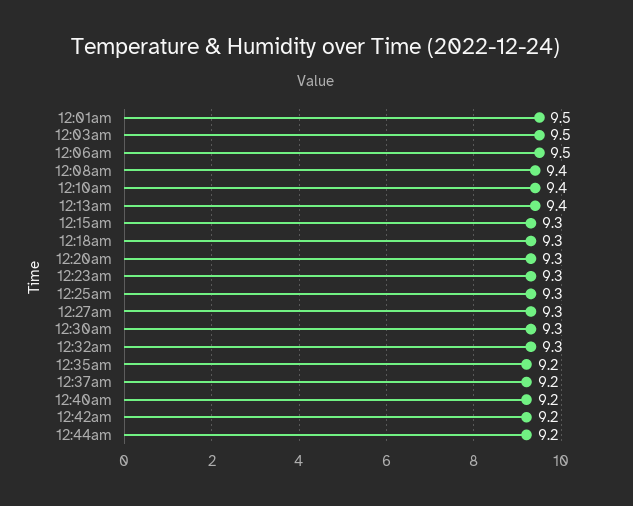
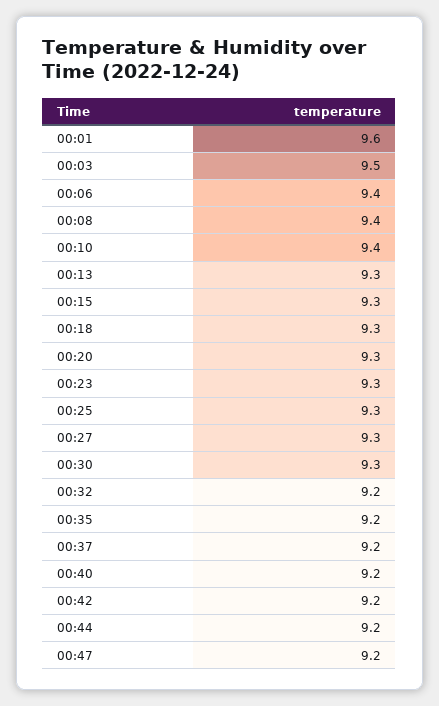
12:01am: 9.5 -> 9.6
12:06am: 9.5 -> 9.4
12:13am: 9.4 -> 9.3
12:32am: 9.3 -> 9.2
00:47: none -> 9.2

